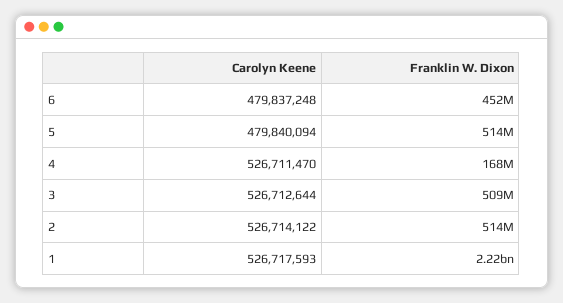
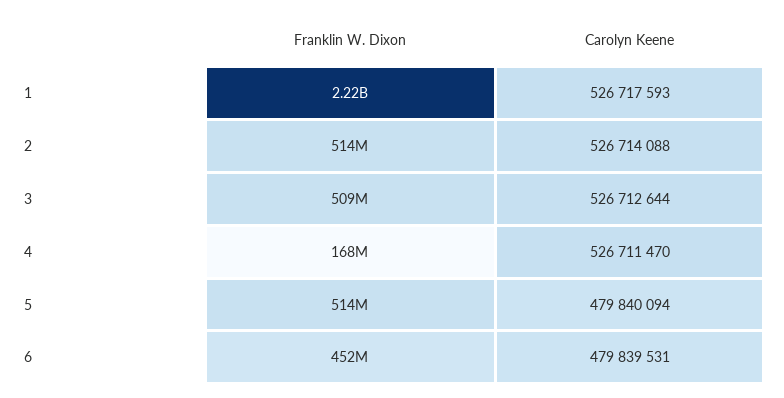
Carolyn Keene, 6: 479837248 -> 479839531
Carolyn Keene, 2: 526714122 -> 526714088

